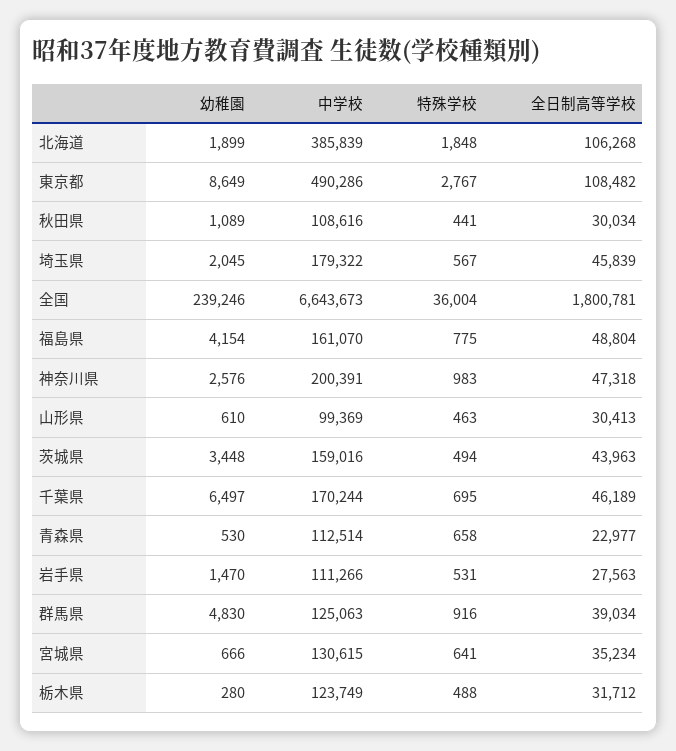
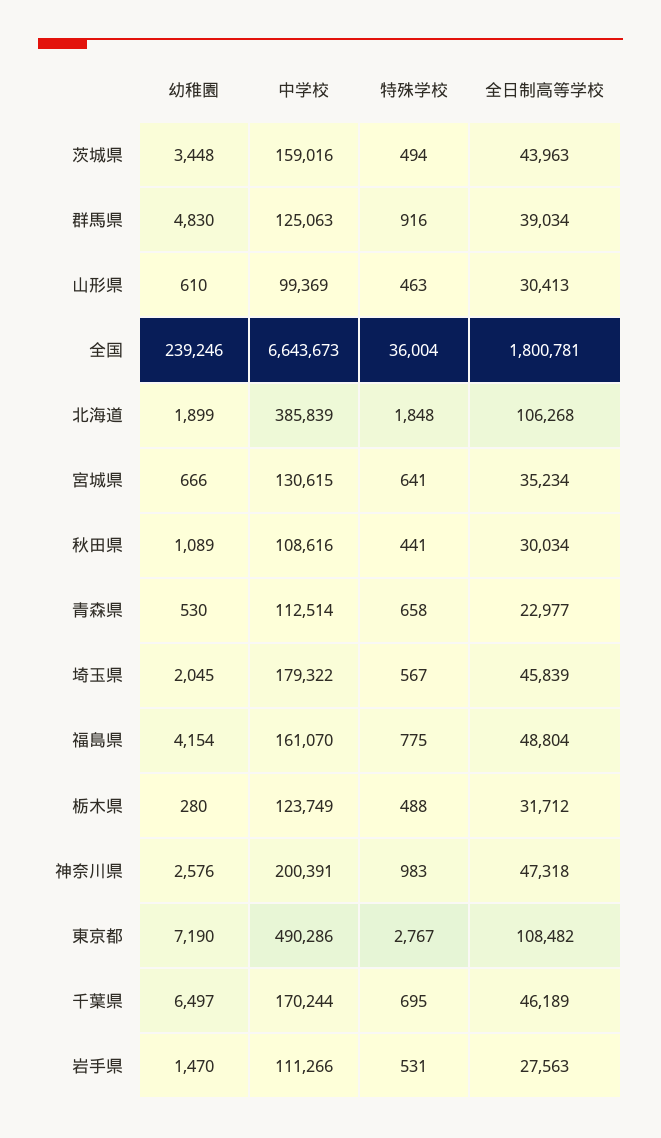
幼稚園, 東京都: 8649 -> 7190

